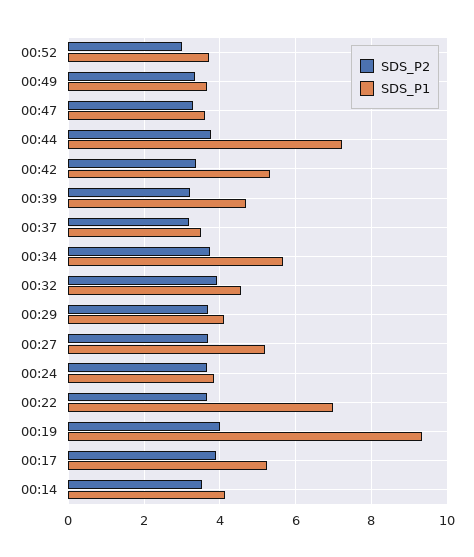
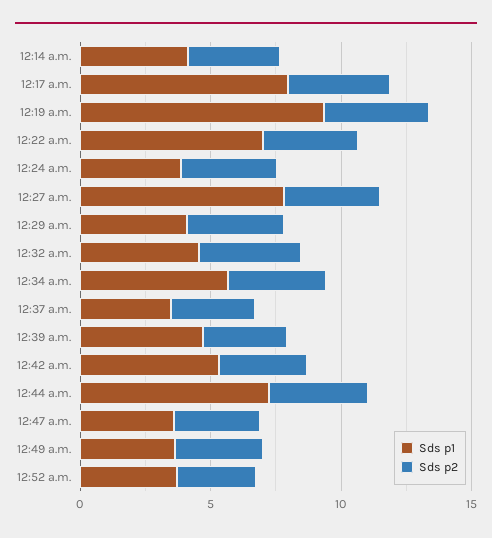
SDS_P1, 00:27: 5.2 -> 8
SDS_P1, 00:17: 5.2 -> 8

